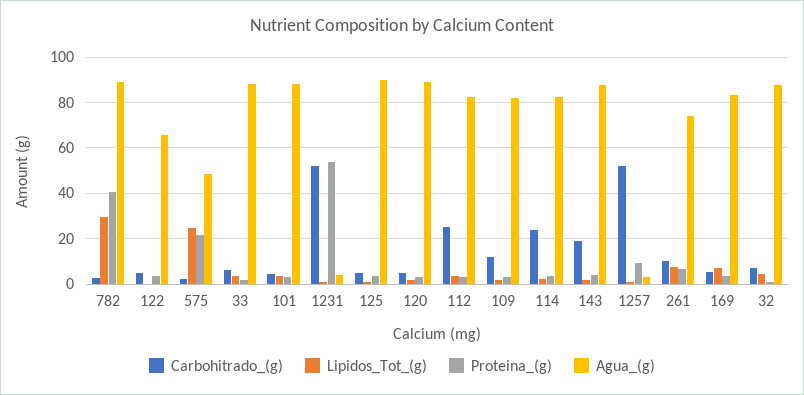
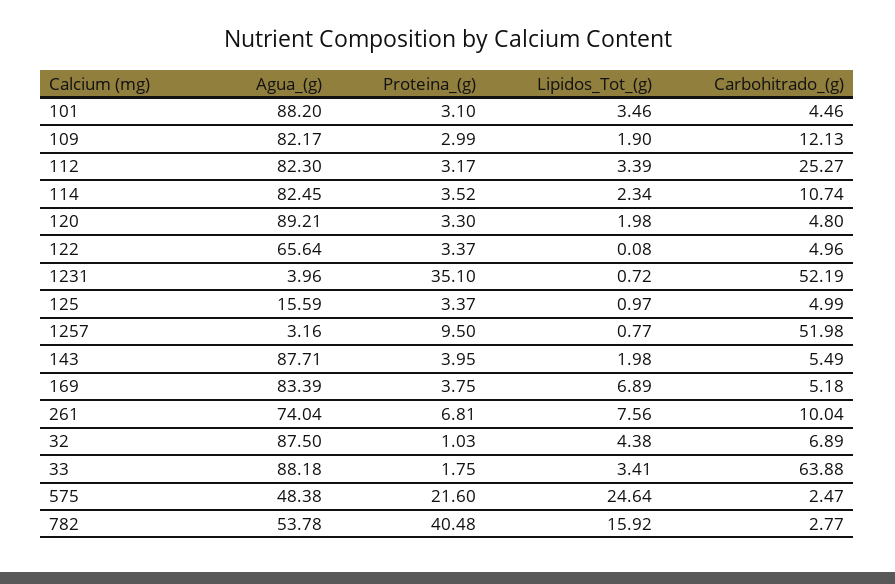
Lipidos_Tot_(g), 782: 30 -> 15.92
Agua_(g), 782: 90 -> 53.78
Carbohitrado_(g), 33: 5 -> 63.88
Proteina_(g), 1231: 55 -> 35.1
Agua_(g), 125: 90 -> 15.59
Carbohitrado_(g), 114: 25 -> 10.74
Carbohitrado_(g), 143: 20 -> 5.49

